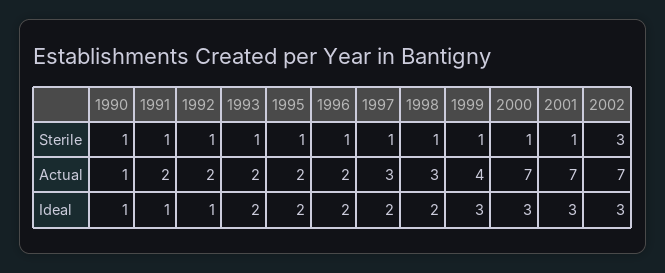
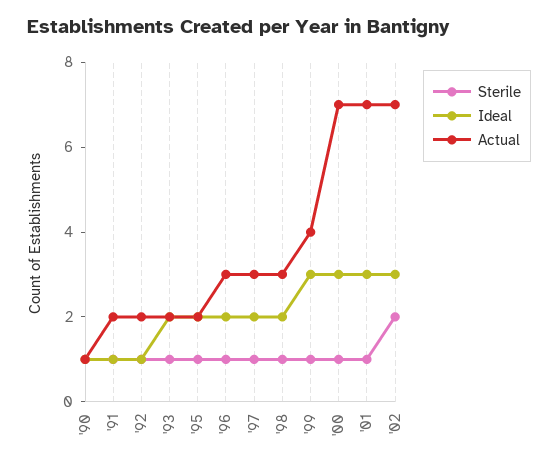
Sterile, 2002: 3 -> 2
Actual, 1996: 2 -> 3

